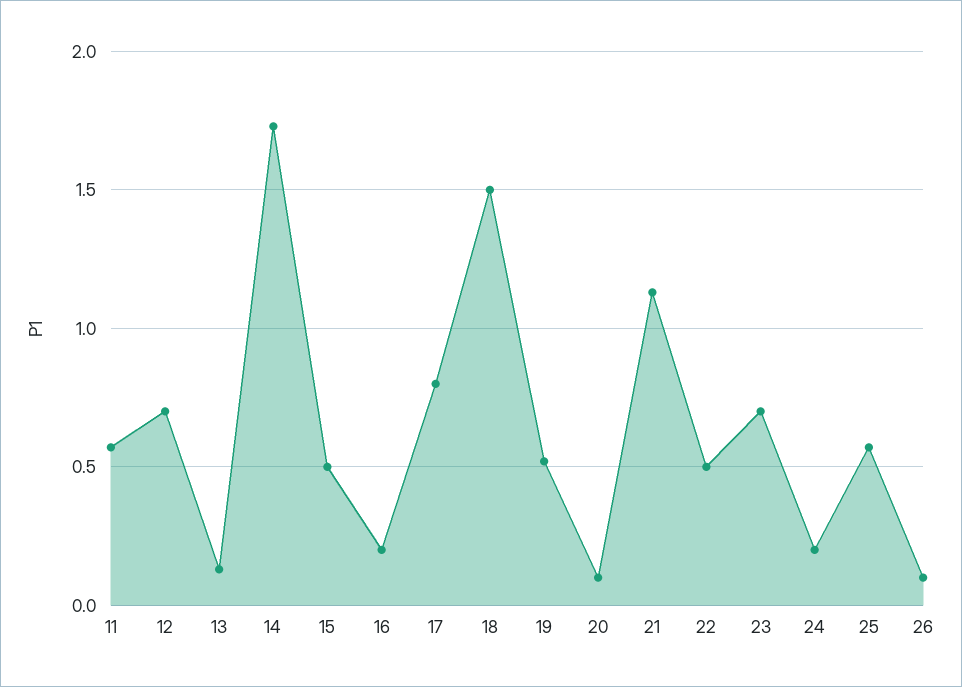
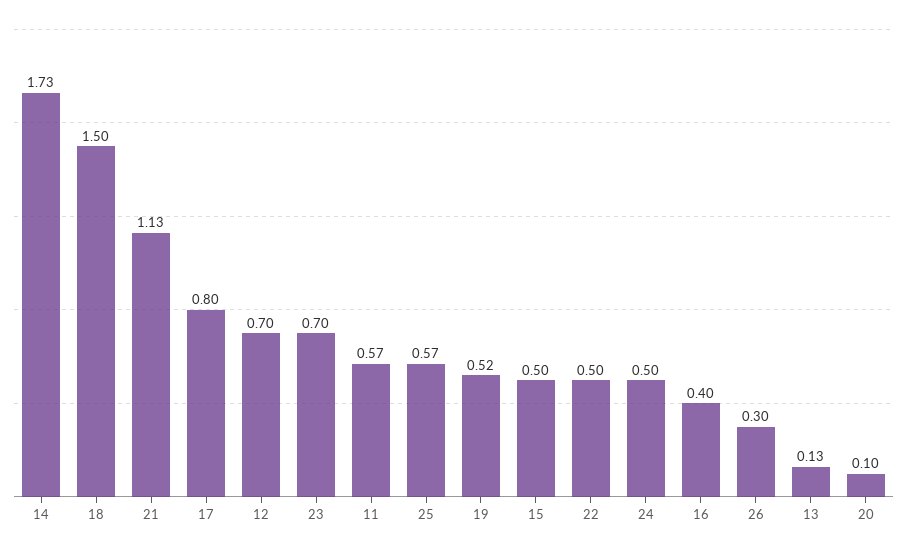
16: 0.2 -> 0.4
24: 0.2 -> 0.5
26: 0.1 -> 0.3

